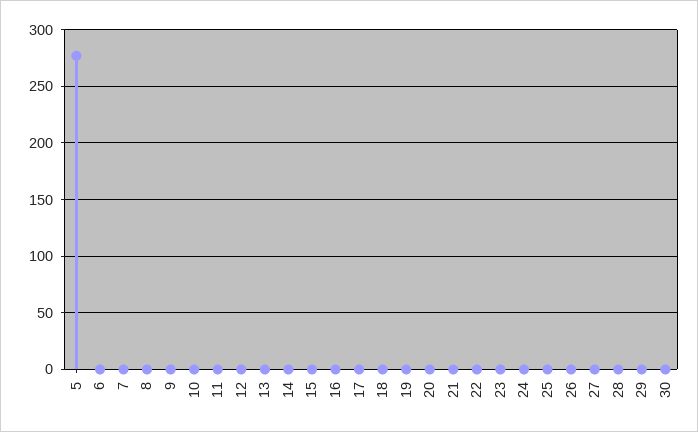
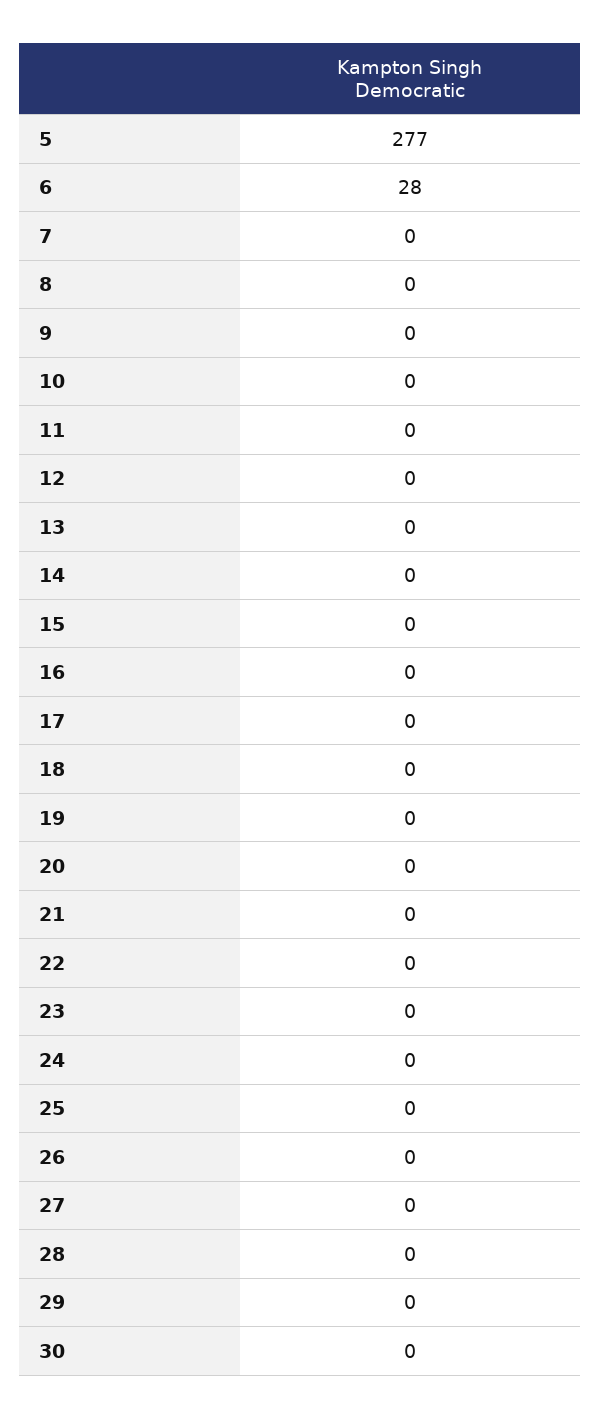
6: 0 -> 28

